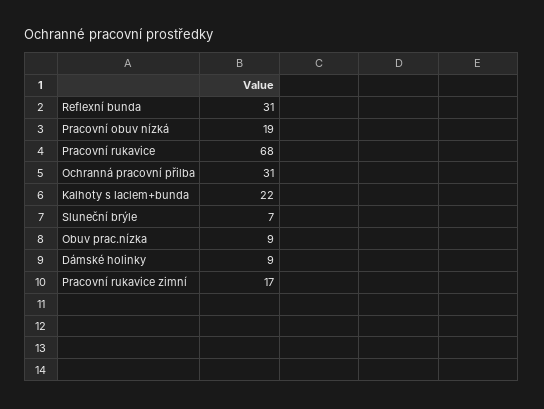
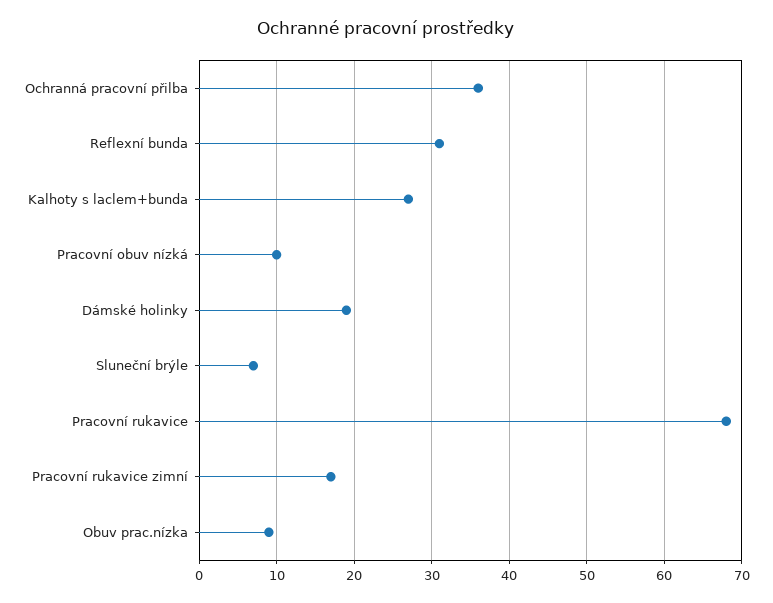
Pracovní obuv nízká: 19 -> 10
Ochranná pracovní přilba: 31 -> 36
Kalhoty s laclem+bunda: 22 -> 27
Dámské holinky: 9 -> 19

